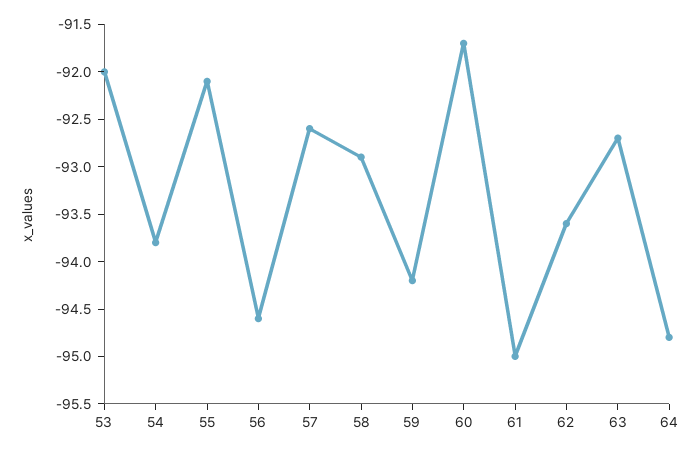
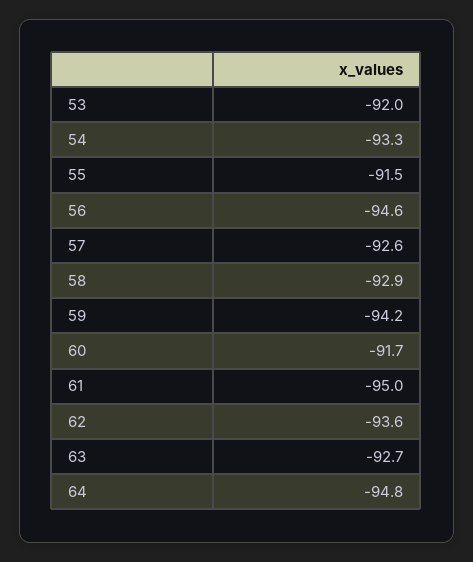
54: -93.8 -> -93.3
55: -92.1 -> -91.5

